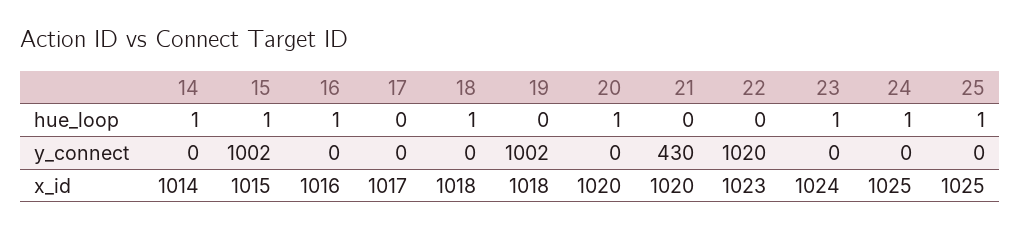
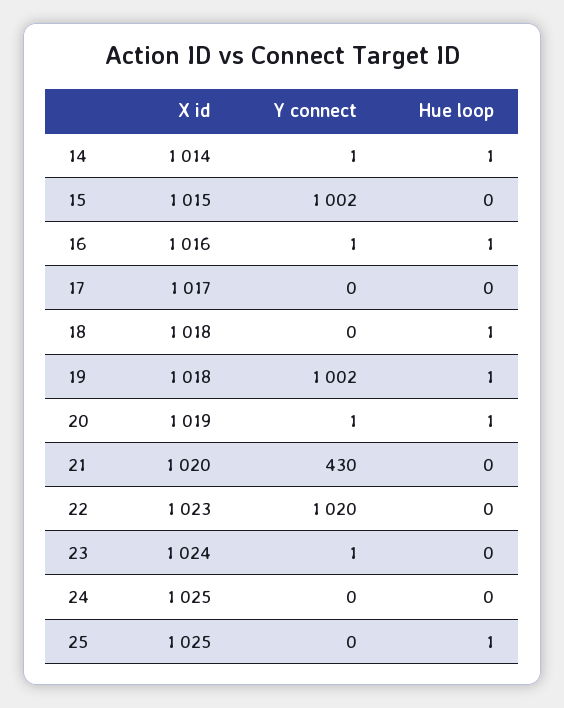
15, hue_loop: 1 -> 0
19, hue_loop: 0 -> 1
23, hue_loop: 1 -> 0
24, hue_loop: 1 -> 0
14, y_connect: 0 -> 1
16, y_connect: 0 -> 1
20, y_connect: 0 -> 1
23, y_connect: 0 -> 1
20, x_id: 1020 -> 1019

